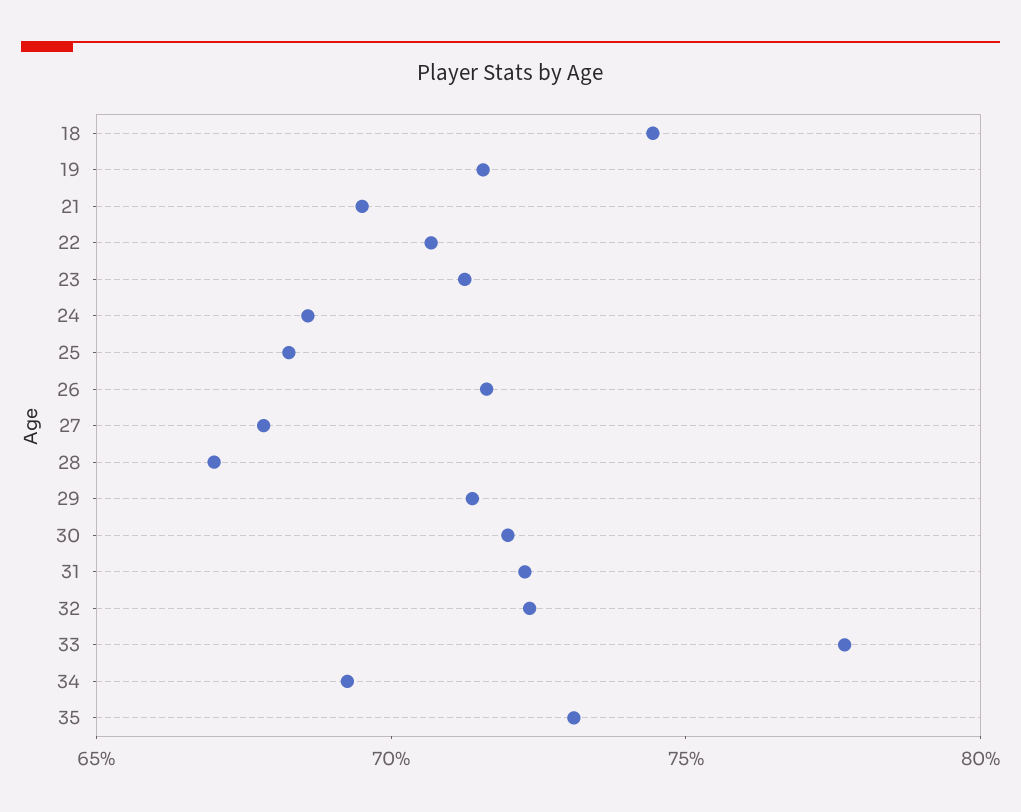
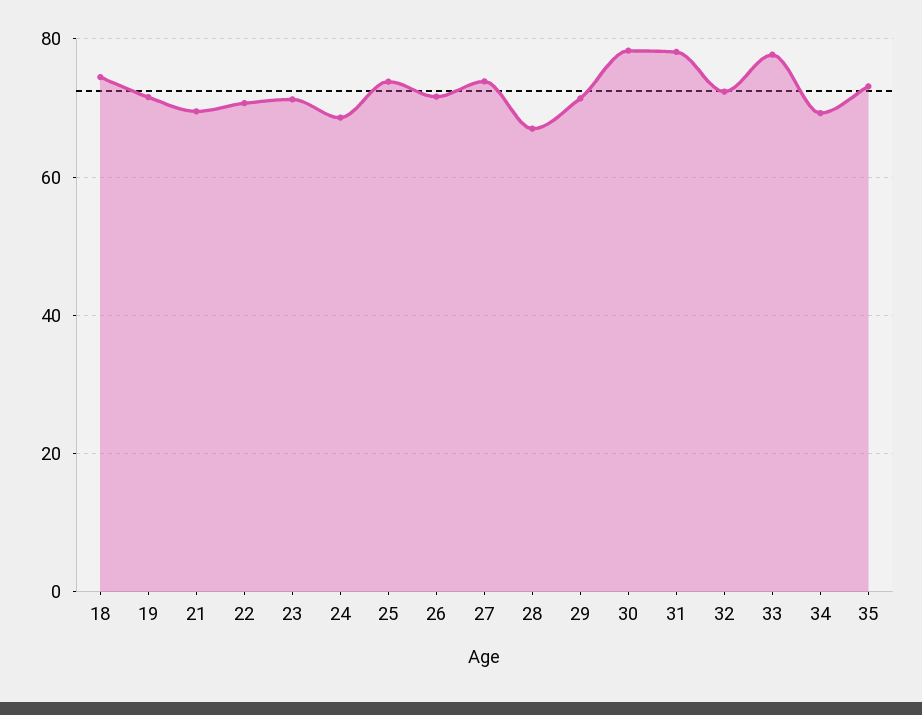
25: 68 -> 74
27: 68 -> 74
30: 72 -> 78
31: 72 -> 78

